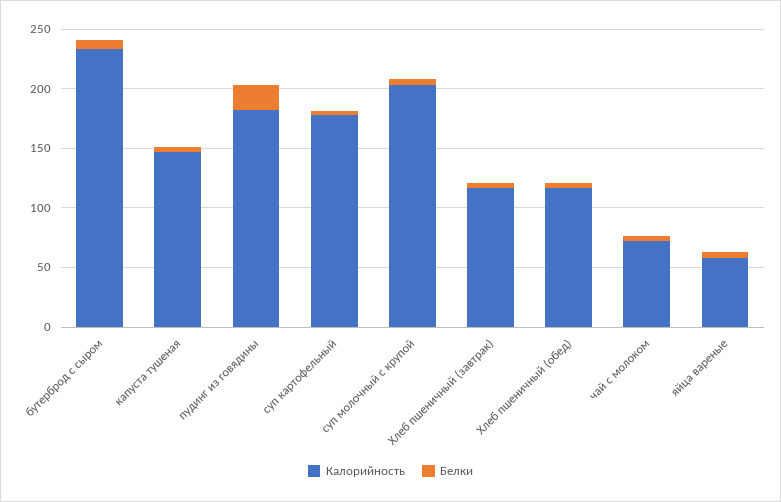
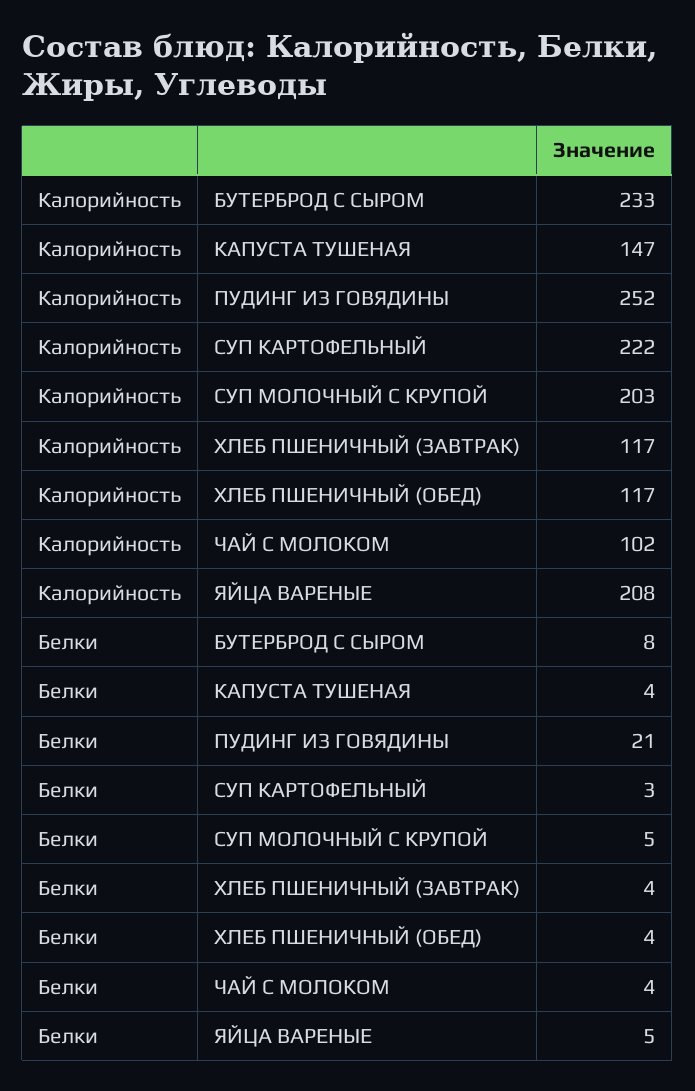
Калорийность, пудинг из говядины: 180 -> 252
Калорийность, суп картофельный: 180 -> 222
Калорийность, чай с молоком: 70 -> 102
Калорийность, яйца вареные: 60 -> 208

